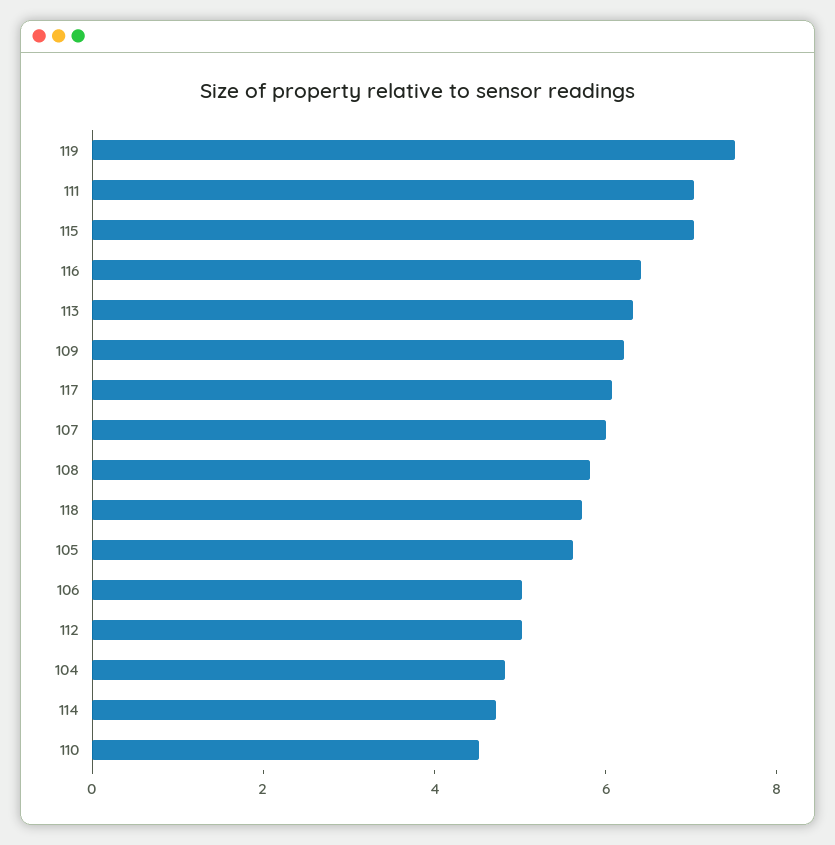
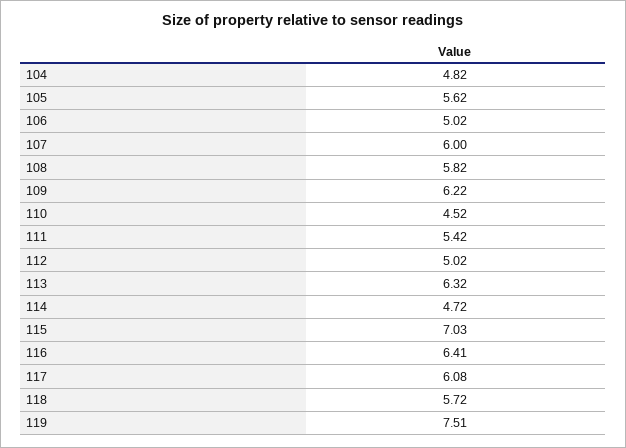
111: 7 -> 5.42

